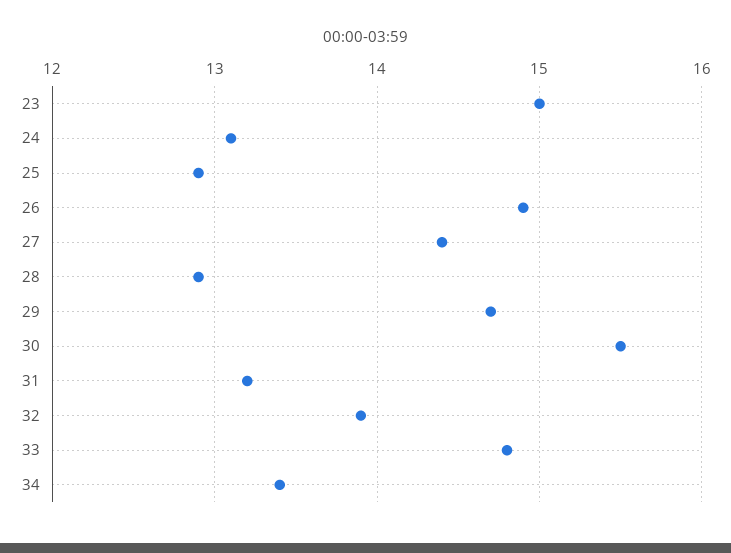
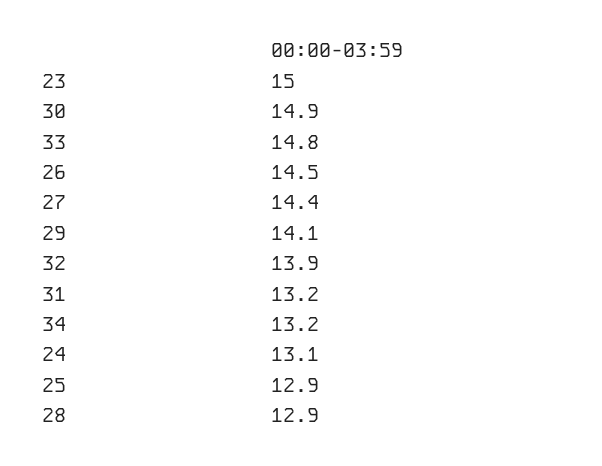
26: 14.9 -> 14.5
29: 14.7 -> 14.1
30: 15.5 -> 14.9
34: 13.4 -> 13.2

